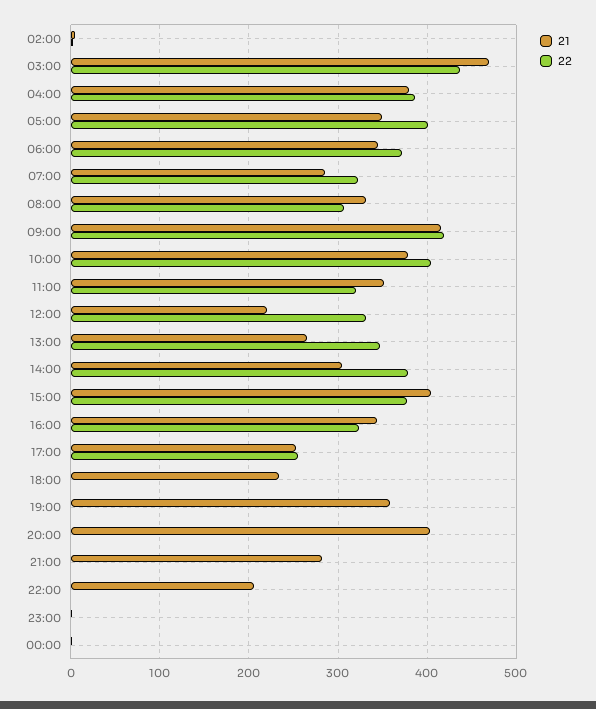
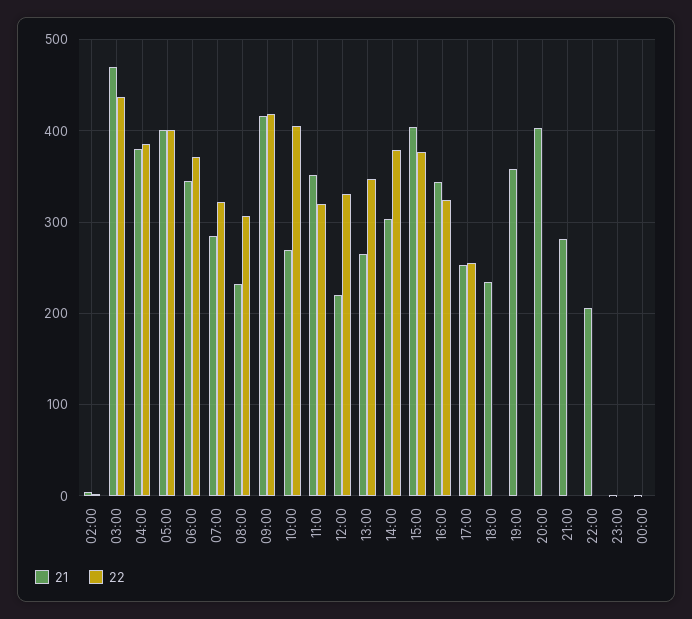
21, 05:00: 350 -> 400
21, 08:00: 330 -> 230
21, 10:00: 380 -> 270

